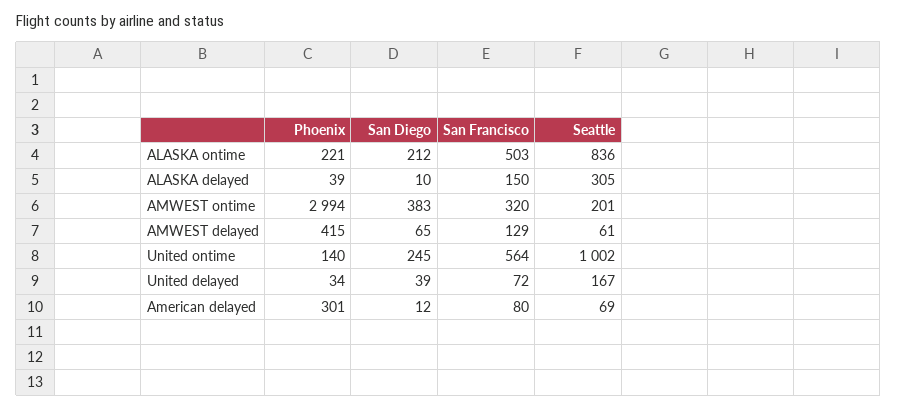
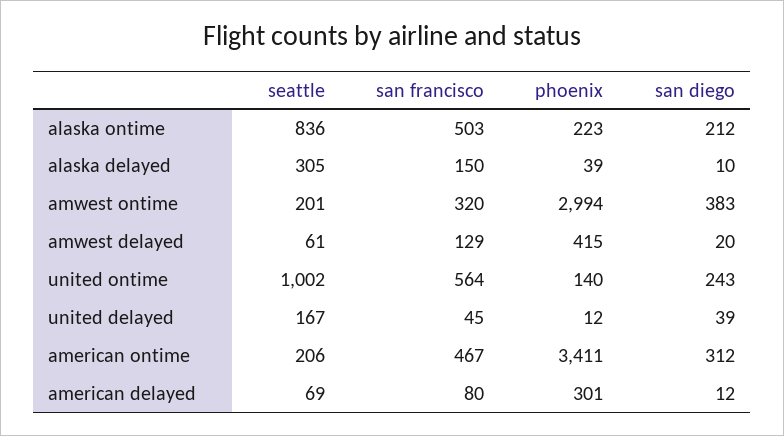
Phoenix, ALASKA ontime: 221 -> 223
San Diego, AMWEST delayed: 65 -> 20
San Diego, United ontime: 245 -> 243
Phoenix, United delayed: 34 -> 12
San Francisco, United delayed: 72 -> 45
Seattle, american ontime: none -> 206
San Francisco, american ontime: none -> 467
Phoenix, american ontime: none -> 3411
San Diego, american ontime: none -> 312

